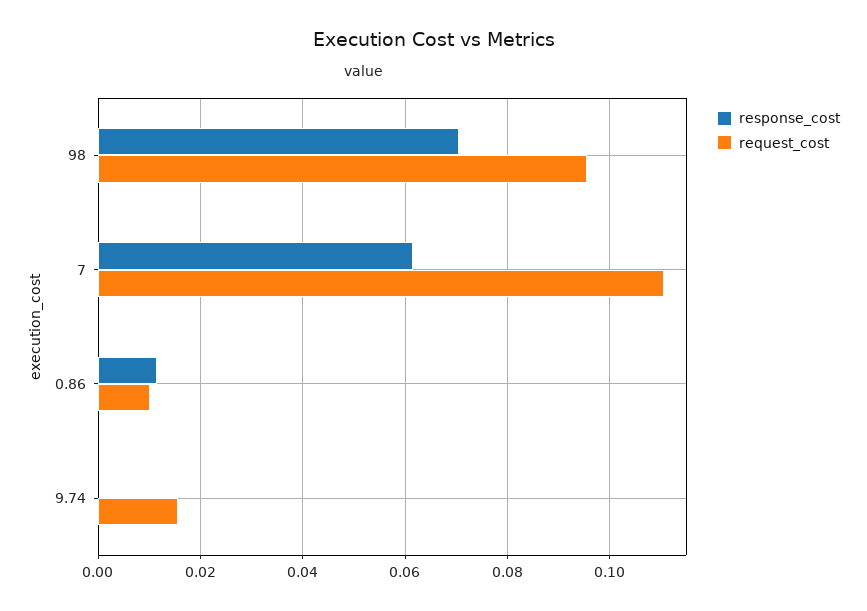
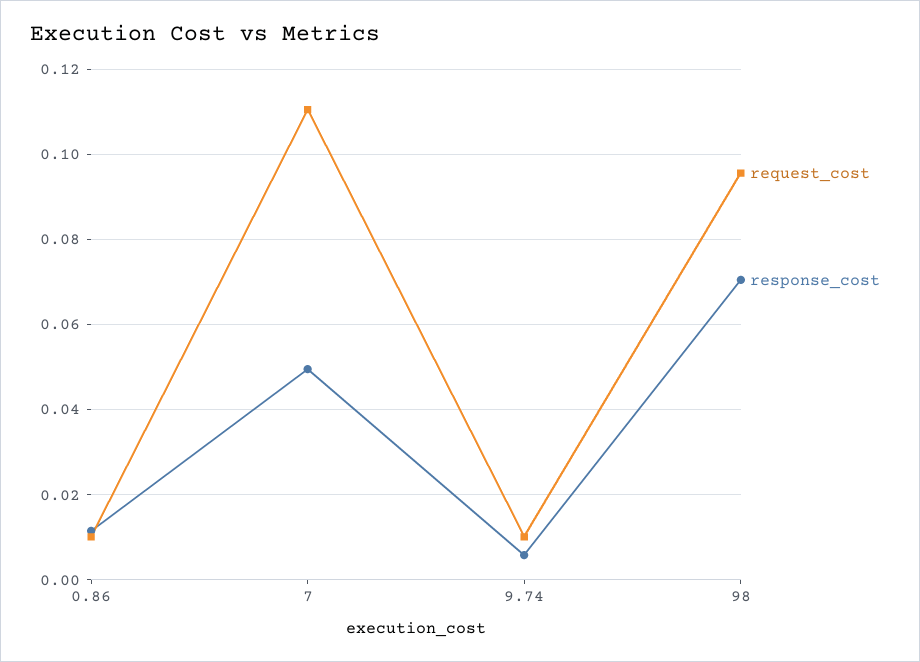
response_cost, 7: 0.062 -> 0.05
response_cost, 9.74: 0 -> 0.006
request_cost, 9.74: 0.016 -> 0.01

